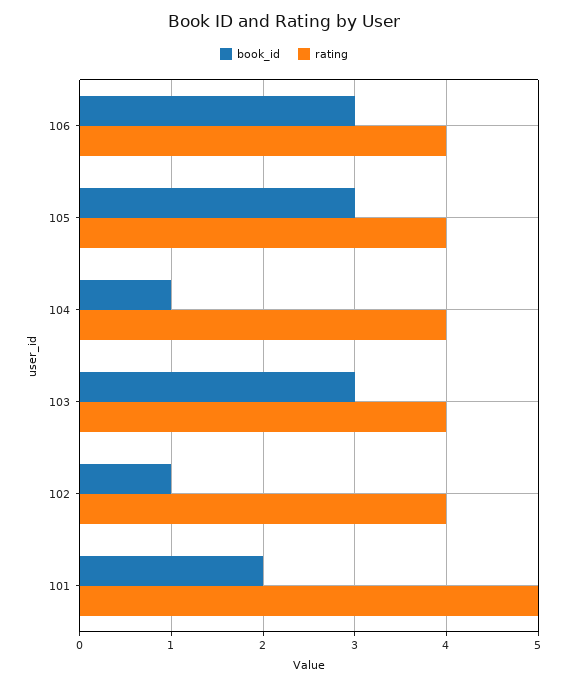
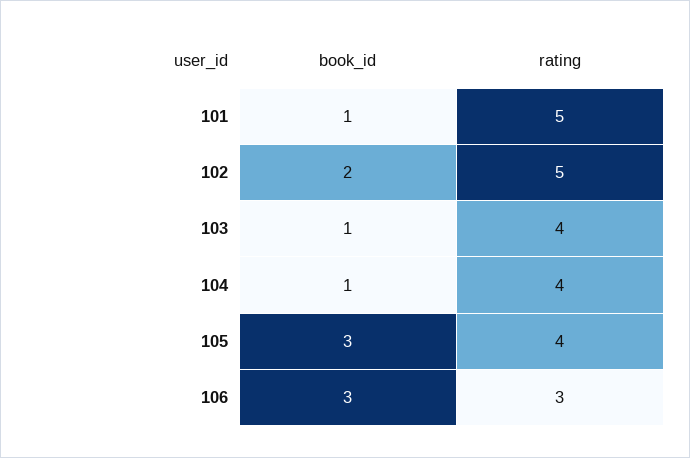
rating, 106: 4 -> 3
book_id, 103: 3 -> 1
book_id, 102: 1 -> 2
rating, 102: 4 -> 5
book_id, 101: 2 -> 1

